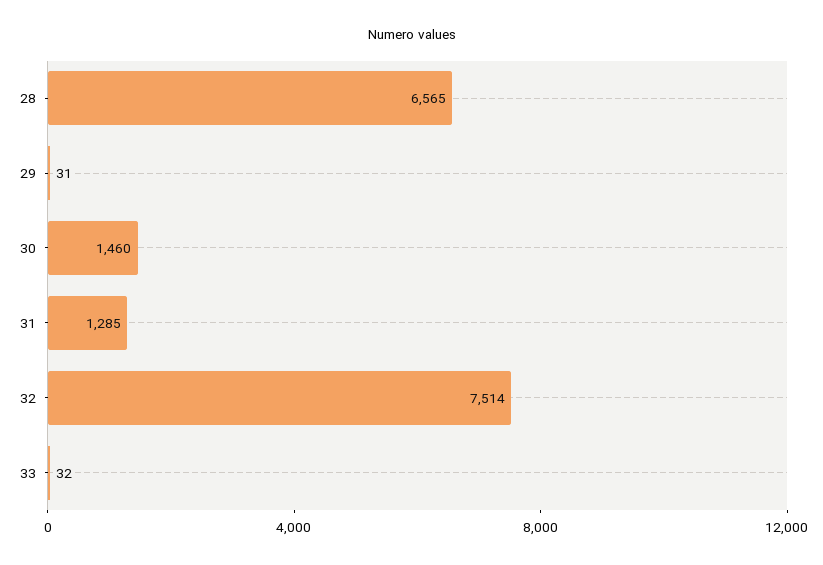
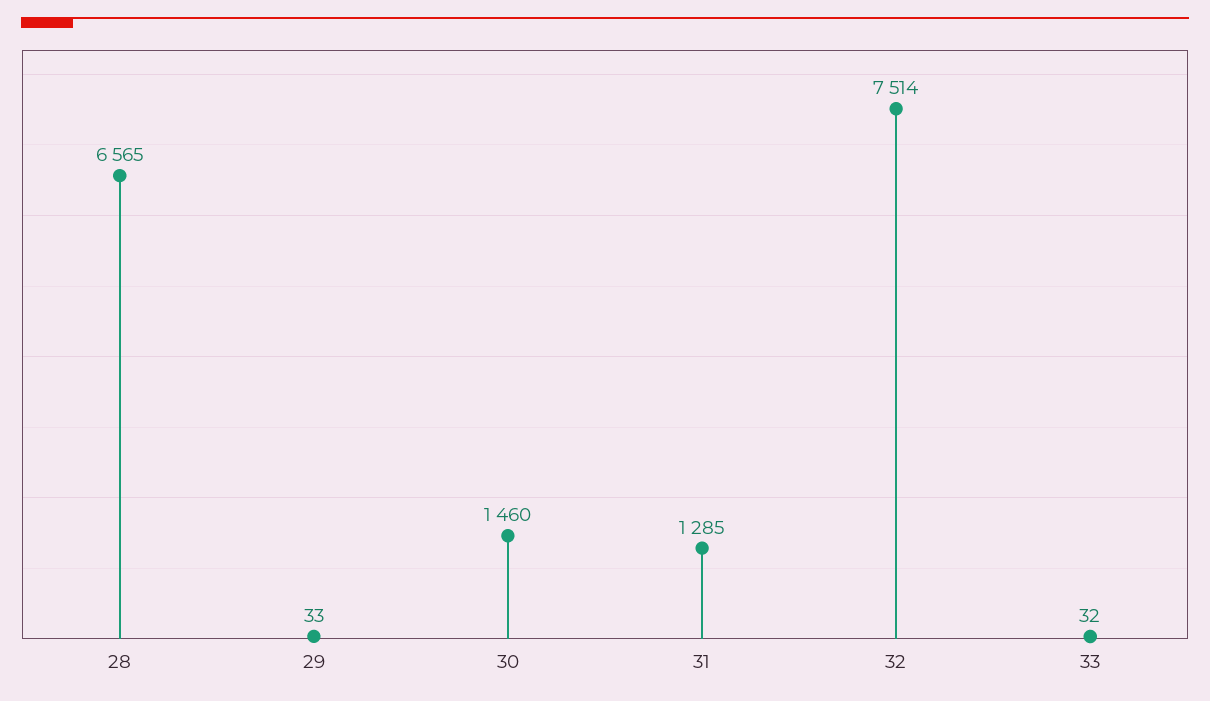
29: 31 -> 33

